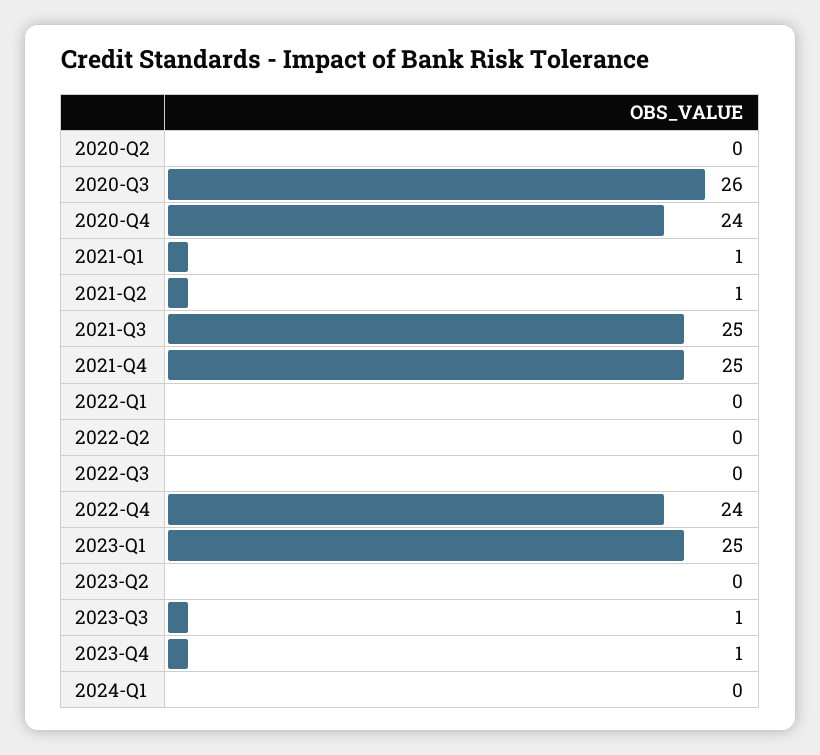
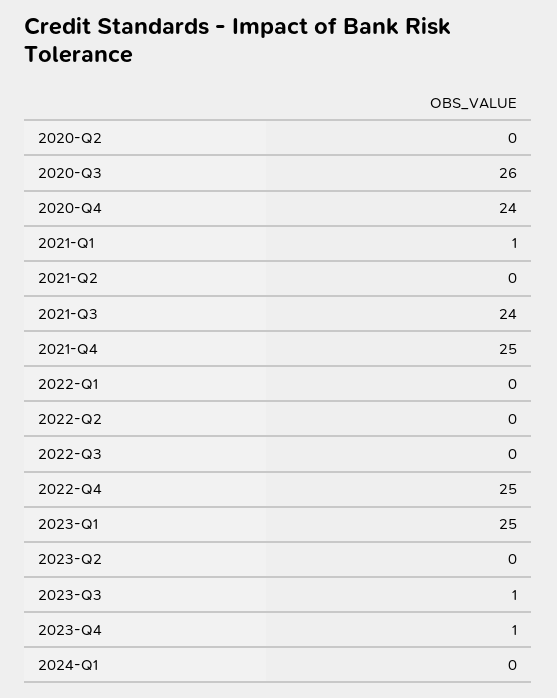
2021-Q2: 1 -> 0
2021-Q3: 25 -> 24
2022-Q4: 24 -> 25

